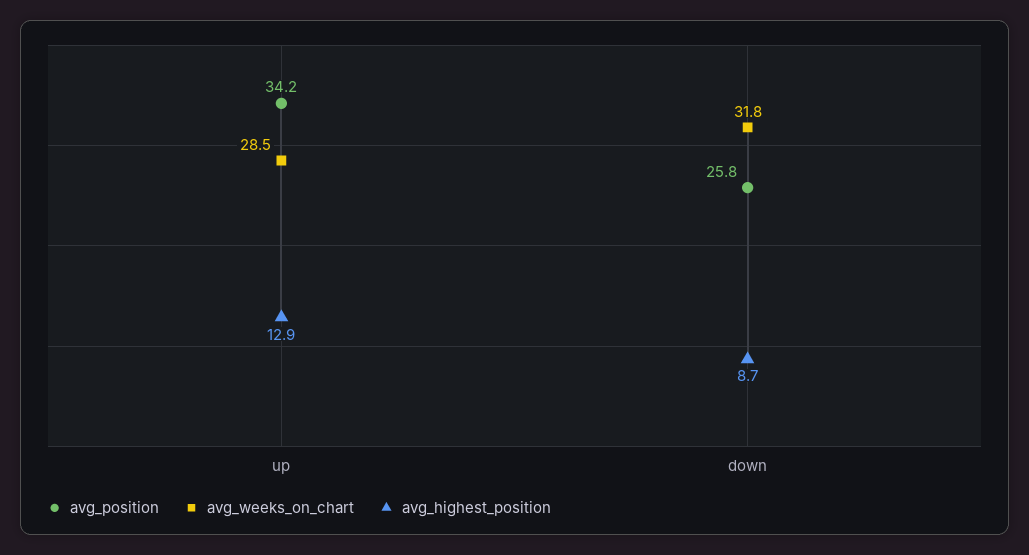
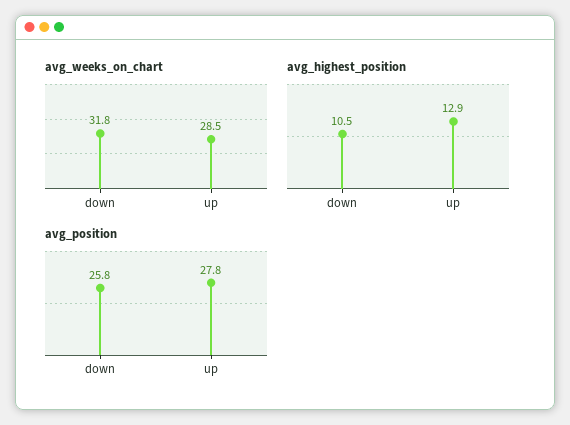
avg_position, up: 34.2 -> 27.8
avg_highest_position, down: 8.7 -> 10.5

